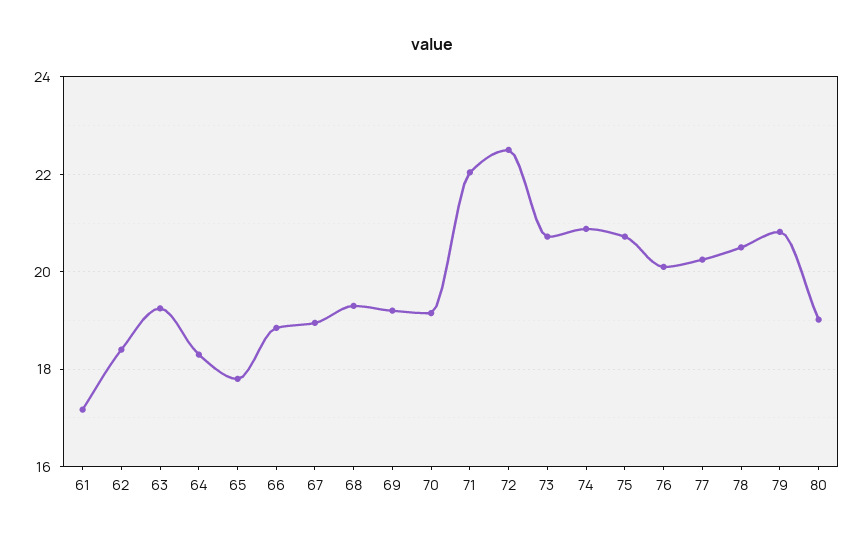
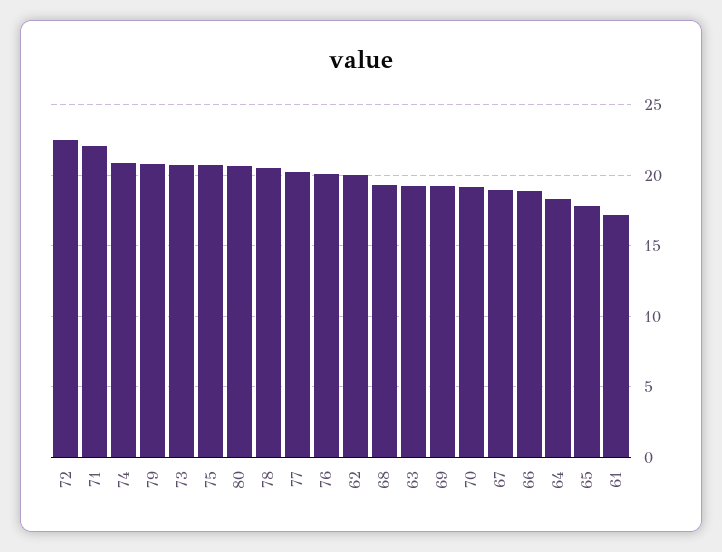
62: 18.4 -> 20
80: 19 -> 20.5

